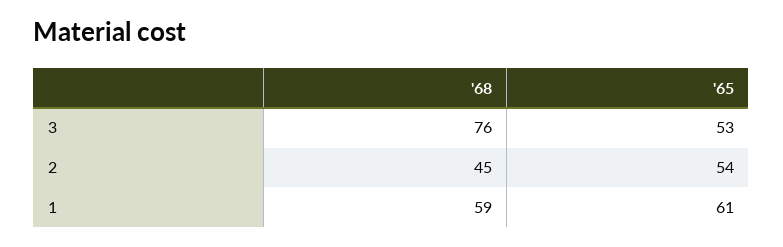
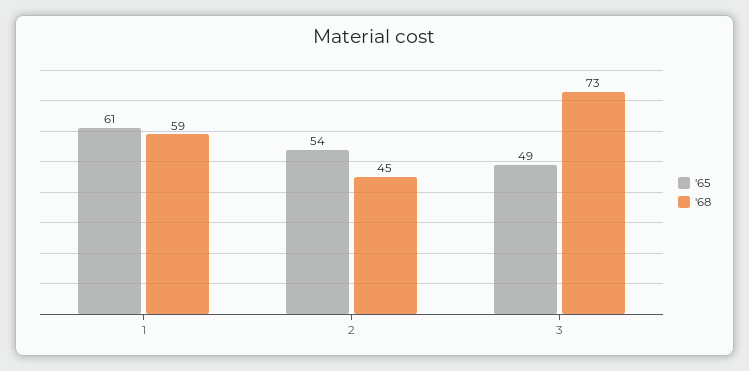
'68, 3: 76 -> 73
'65, 3: 53 -> 49

